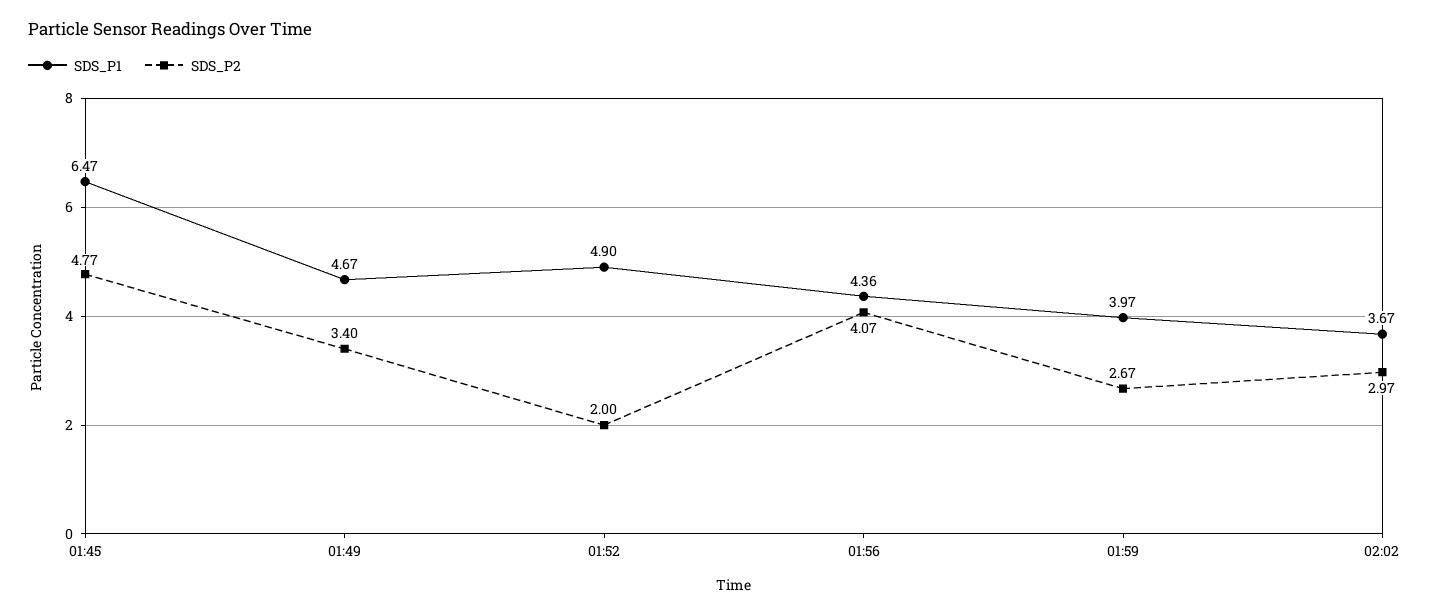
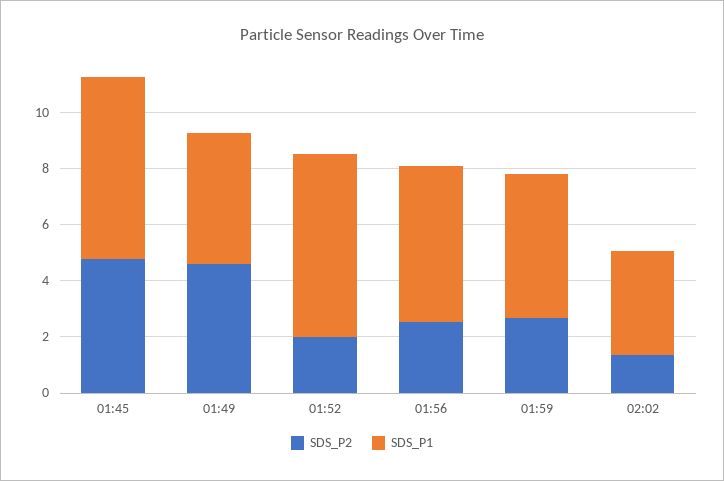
SDS_P2, 01:49: 3.4 -> 4.5
SDS_P1, 01:52: 4.9 -> 6.5
SDS_P1, 01:56: 4.36 -> 5.5
SDS_P2, 01:56: 4.07 -> 2.5
SDS_P1, 01:59: 3.97 -> 5
SDS_P2, 02:02: 2.97 -> 1.5

